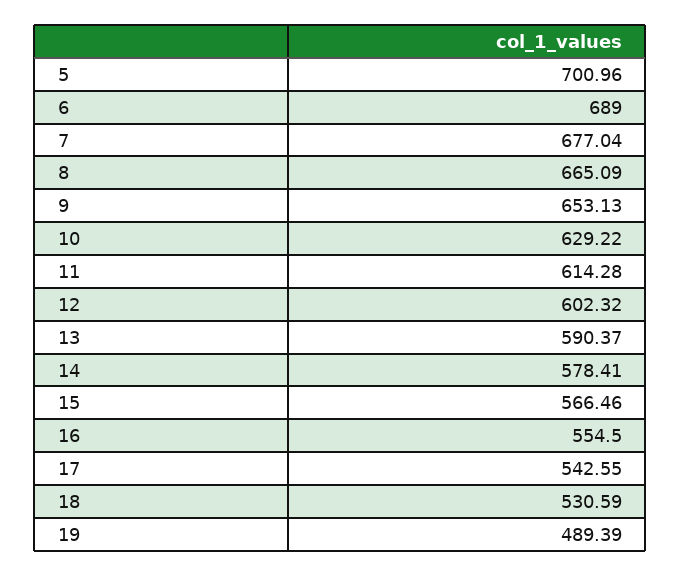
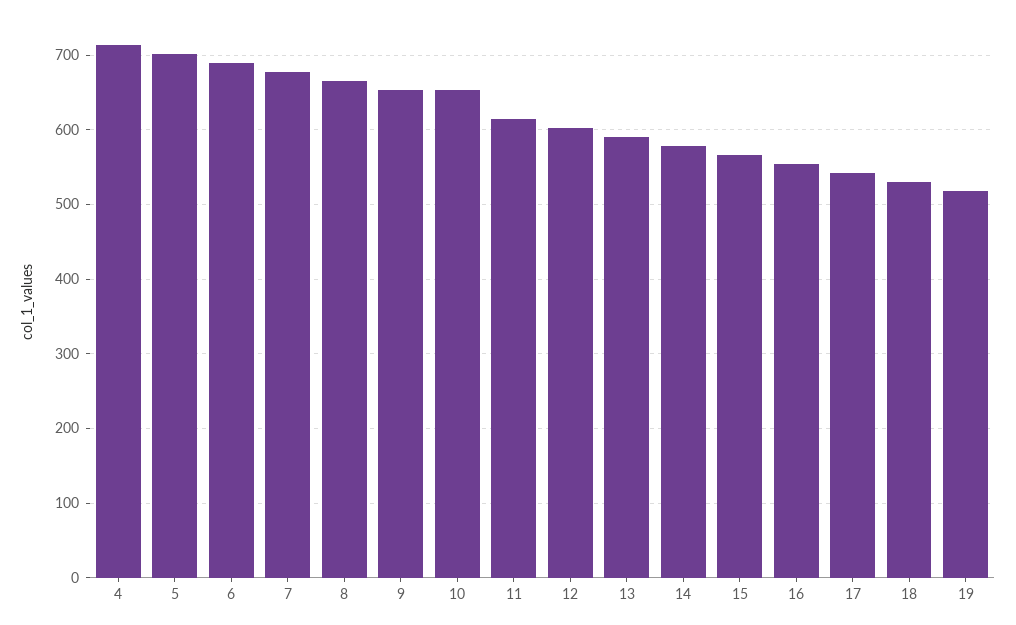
10: 629.22 -> 650
19: 489.39 -> 520
4: none -> 710

